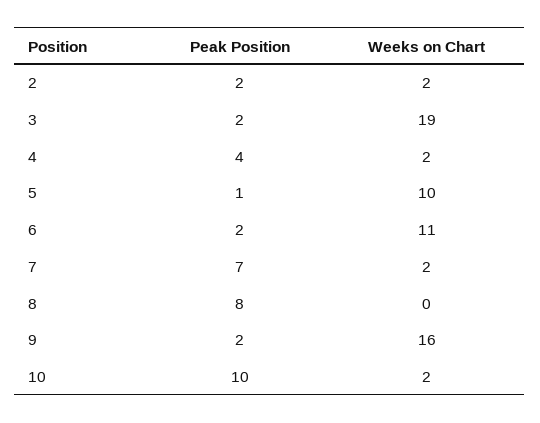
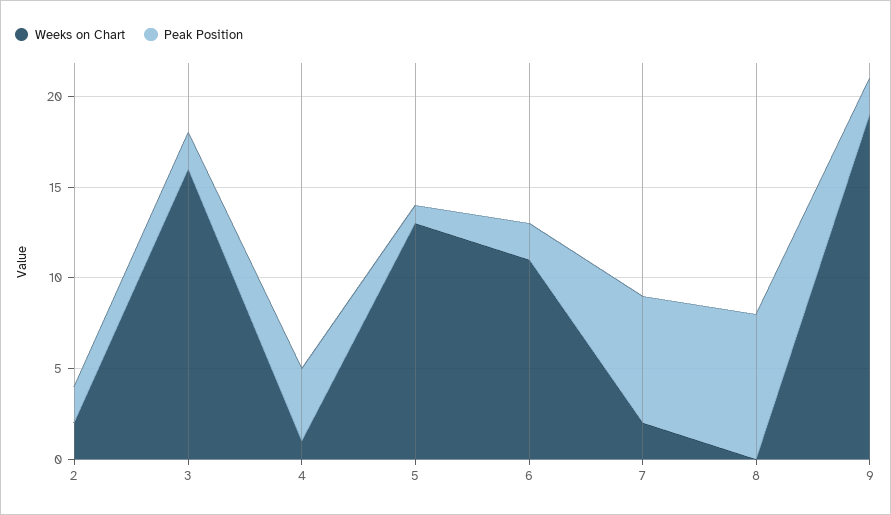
Weeks on Chart, 3: 19 -> 16
Weeks on Chart, 4: 2 -> 1
Weeks on Chart, 5: 10 -> 13
Weeks on Chart, 9: 16 -> 19
Peak Position, 10: 10 -> none
Weeks on Chart, 10: 2 -> none

